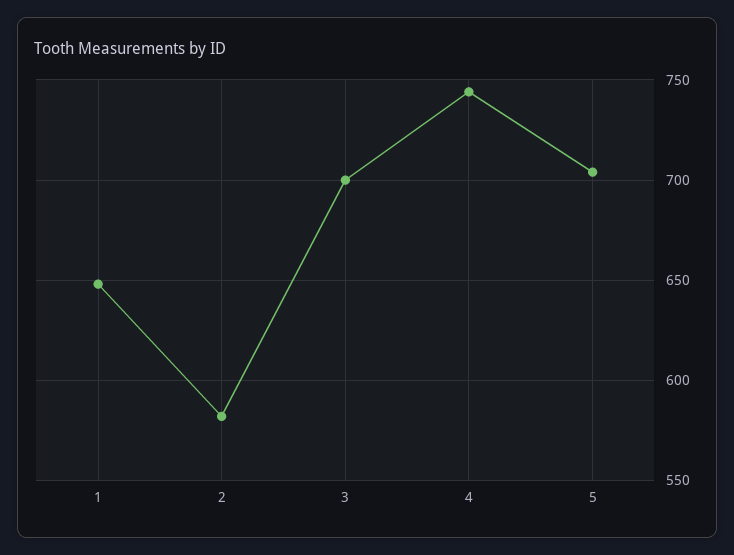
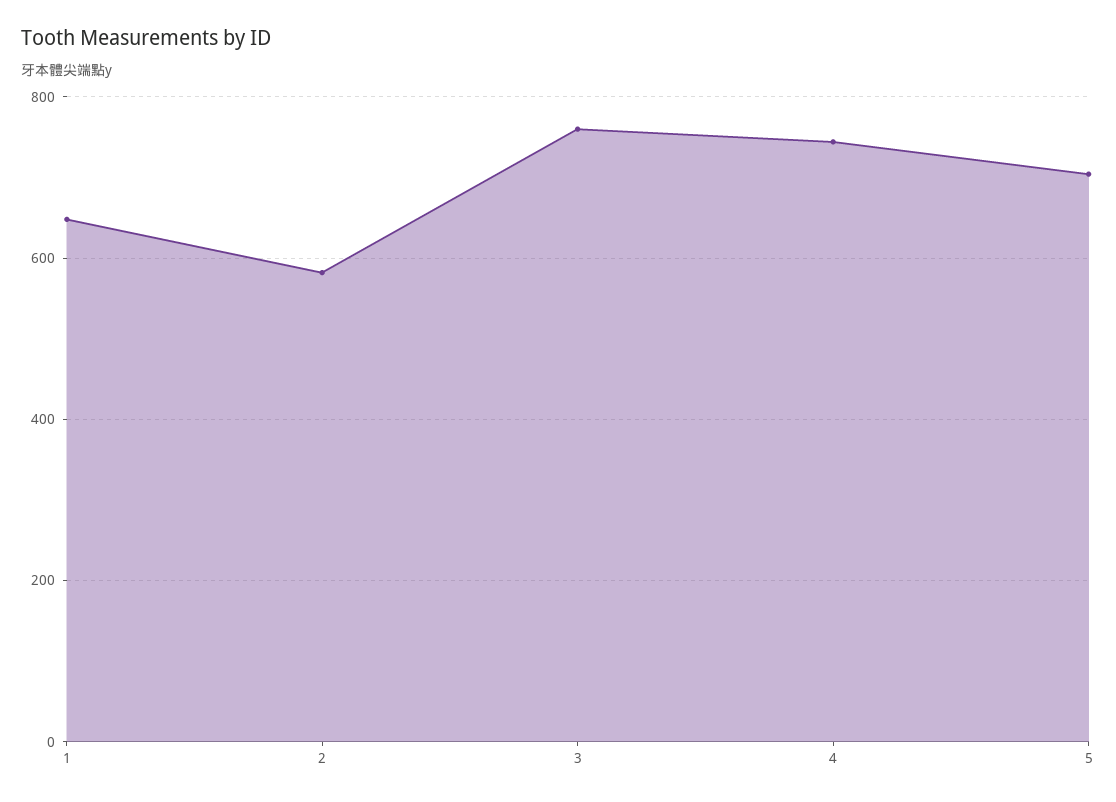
3: 700 -> 760

